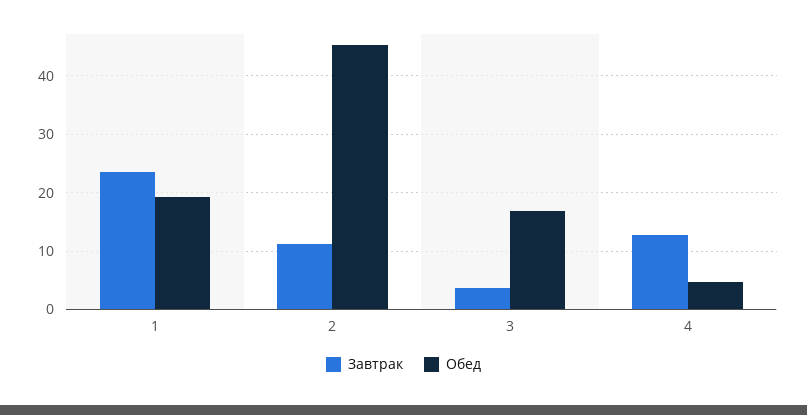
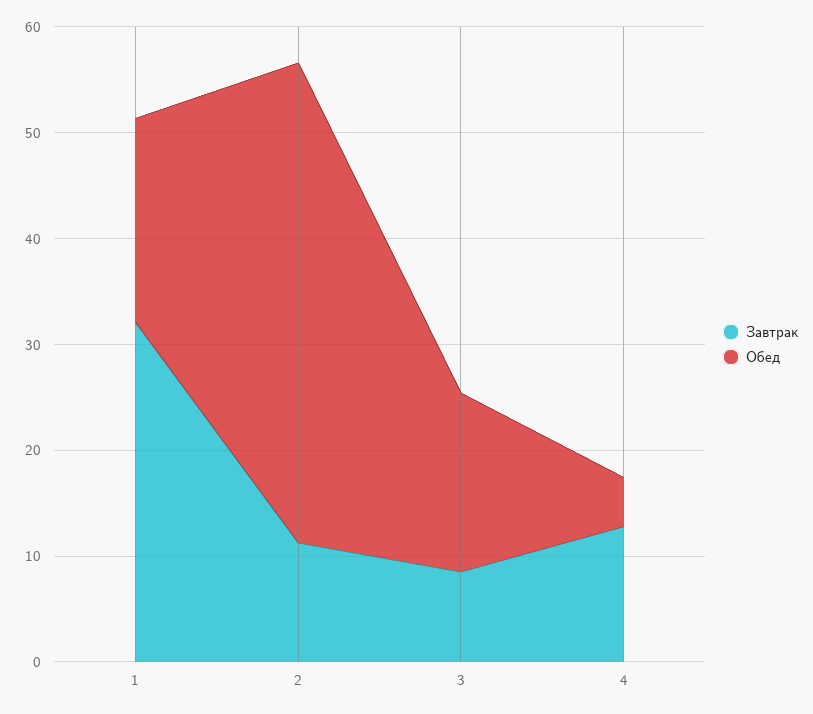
Завтрак, 1: 24 -> 32
Завтрак, 3: 4 -> 8

